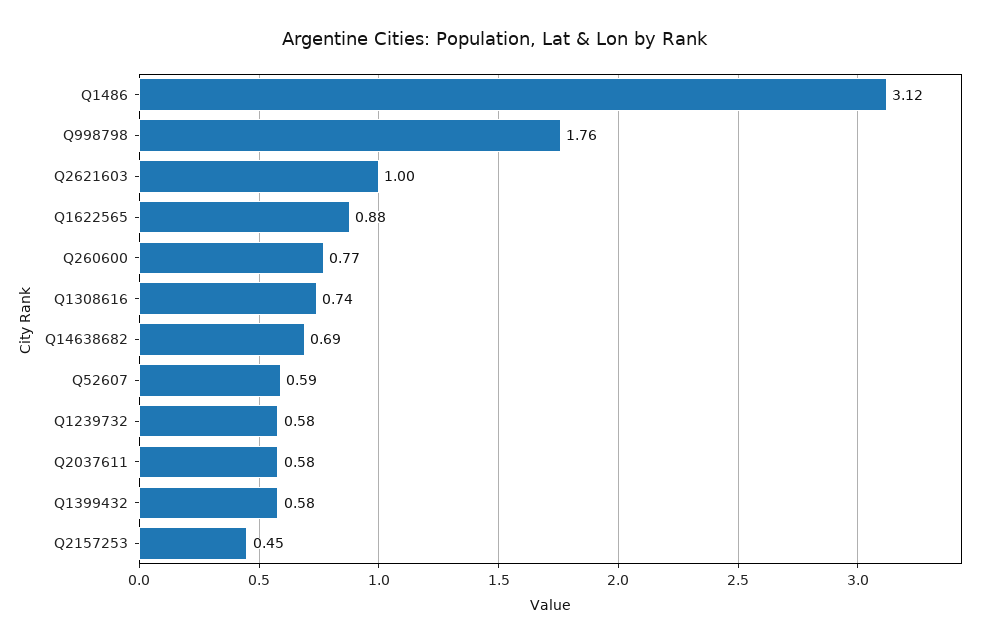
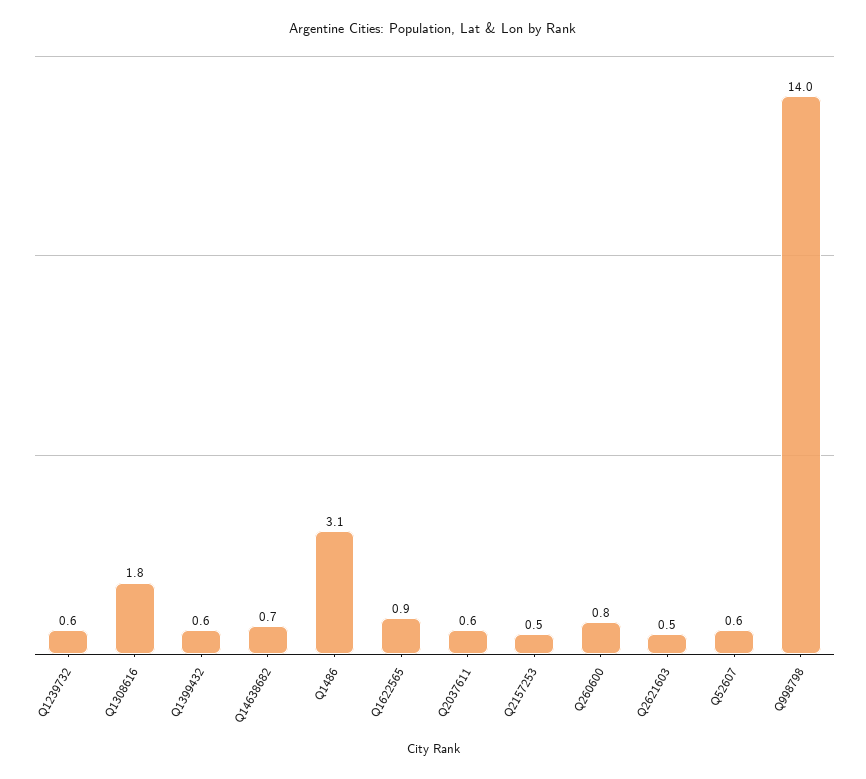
Q998798: 1.76 -> 14
Q2621603: 1 -> 0.5
Q1308616: 0.74 -> 1.8

